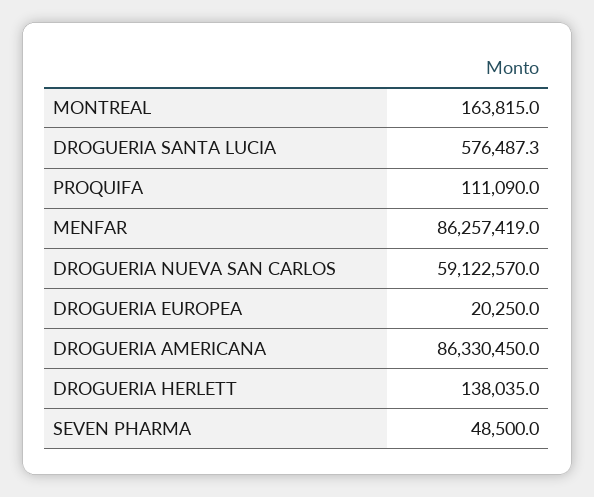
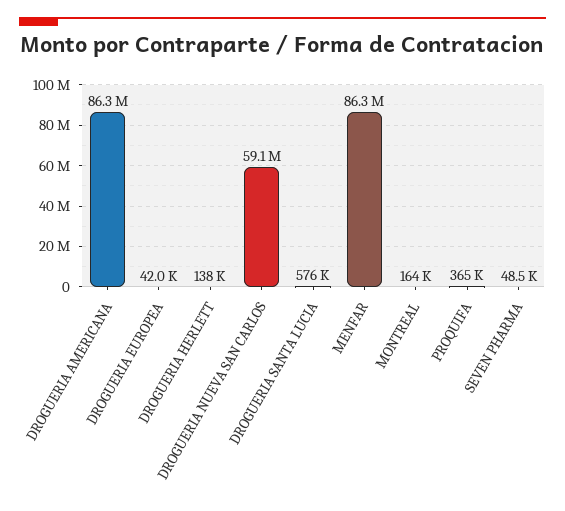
PROQUIFA: 111090 -> 365000
DROGUERIA EUROPEA: 20250 -> 42000

